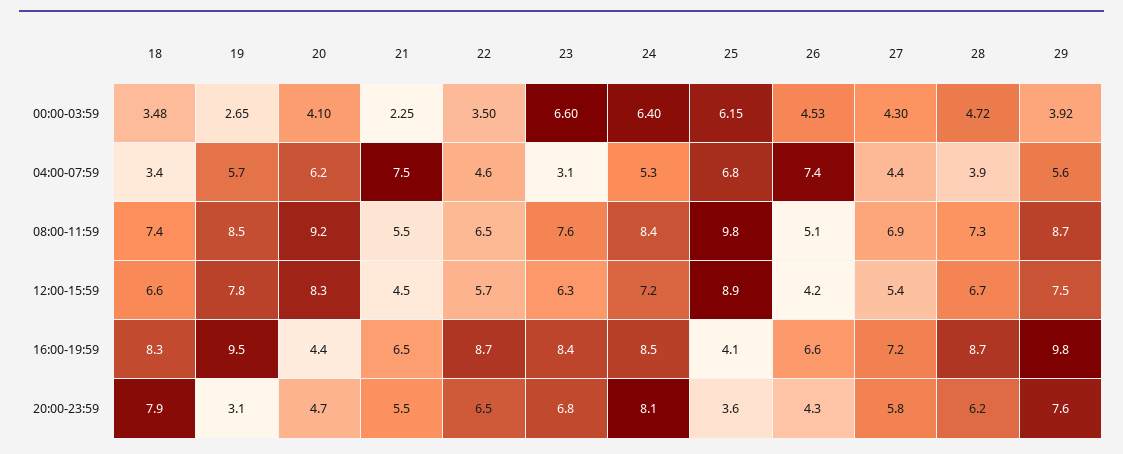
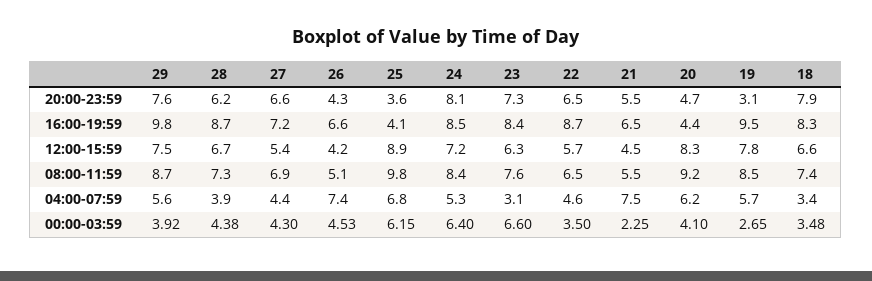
28, 00:00-03:59: 4.72 -> 4.38
23, 20:00-23:59: 6.8 -> 7.3
27, 20:00-23:59: 5.8 -> 6.6

